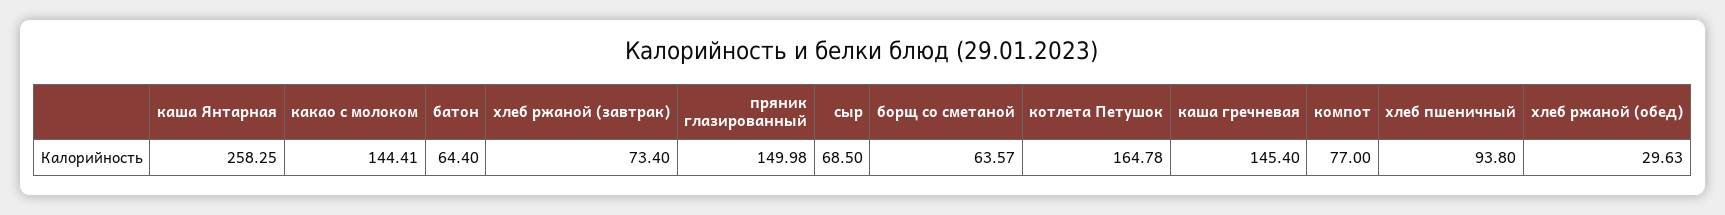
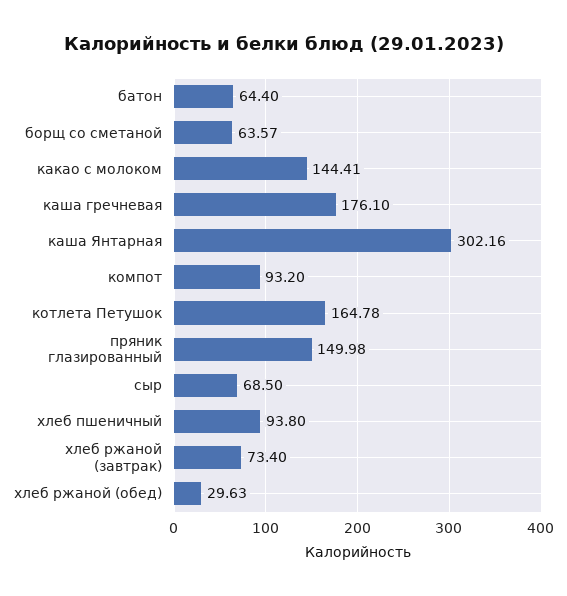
каша Янтарная: 258.25 -> 302.16
каша гречневая: 145.4 -> 176.1
компот: 77 -> 93.2

